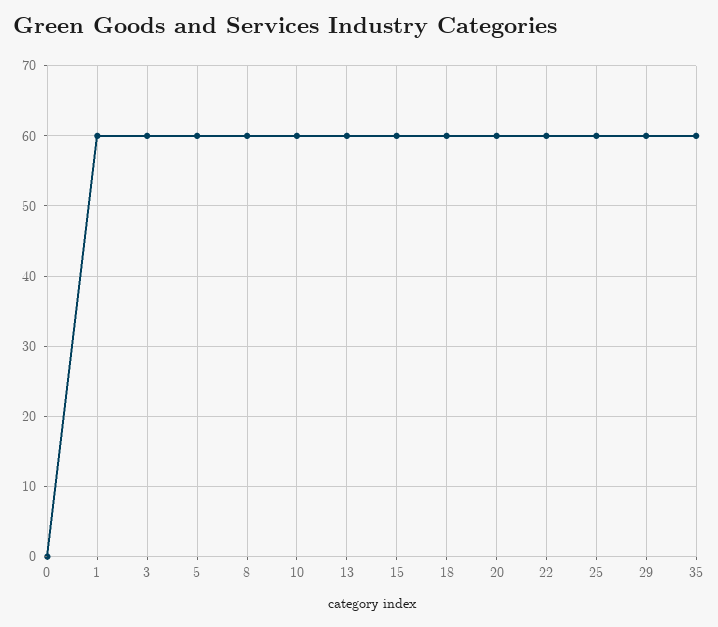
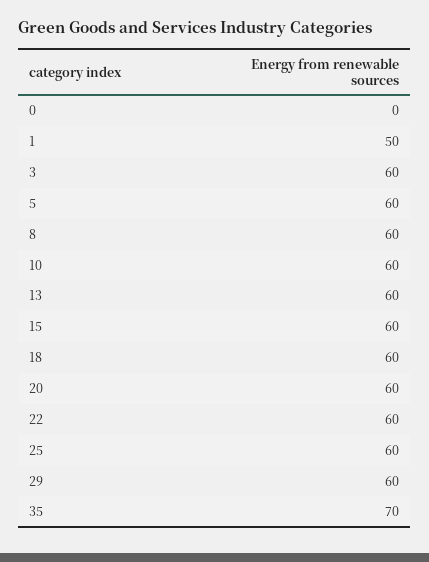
1: 60 -> 50
35: 60 -> 70

